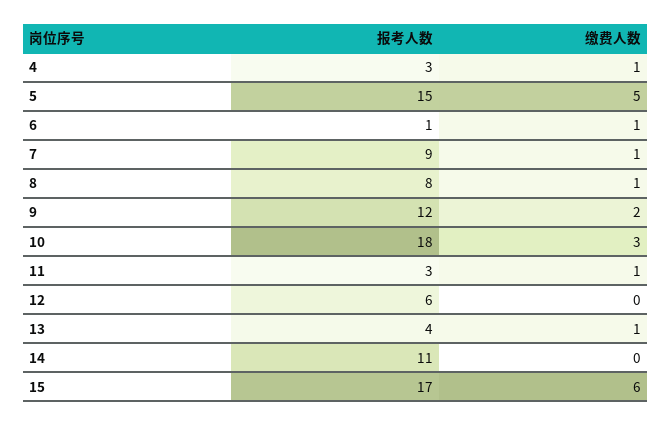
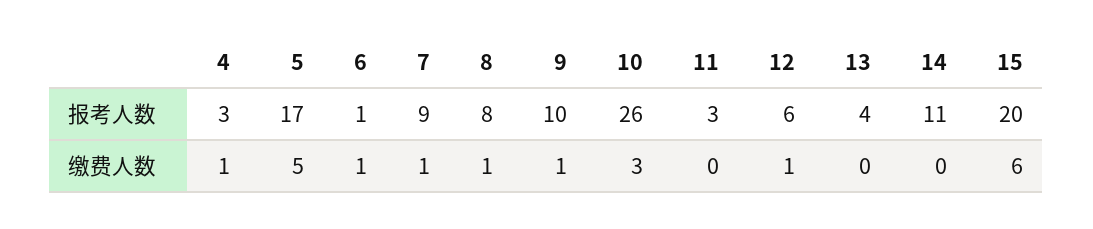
报考人数, 5: 15 -> 17
报考人数, 9: 12 -> 10
缴费人数, 9: 2 -> 1
报考人数, 10: 18 -> 26
缴费人数, 11: 1 -> 0
缴费人数, 12: 0 -> 1
缴费人数, 13: 1 -> 0
报考人数, 15: 17 -> 20

